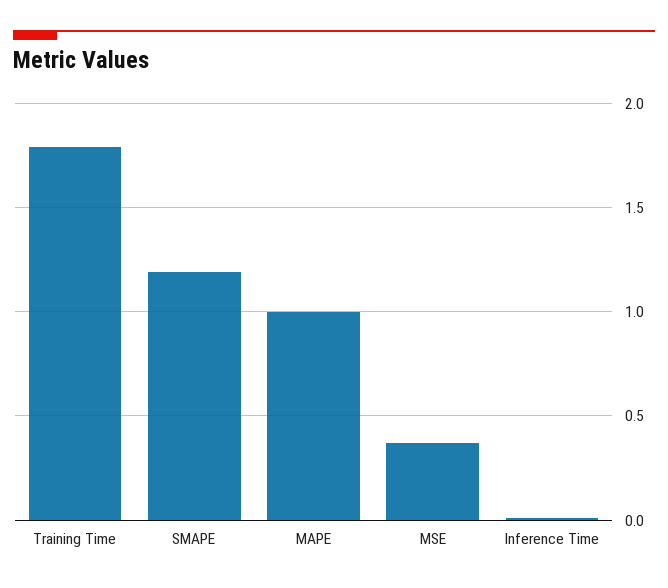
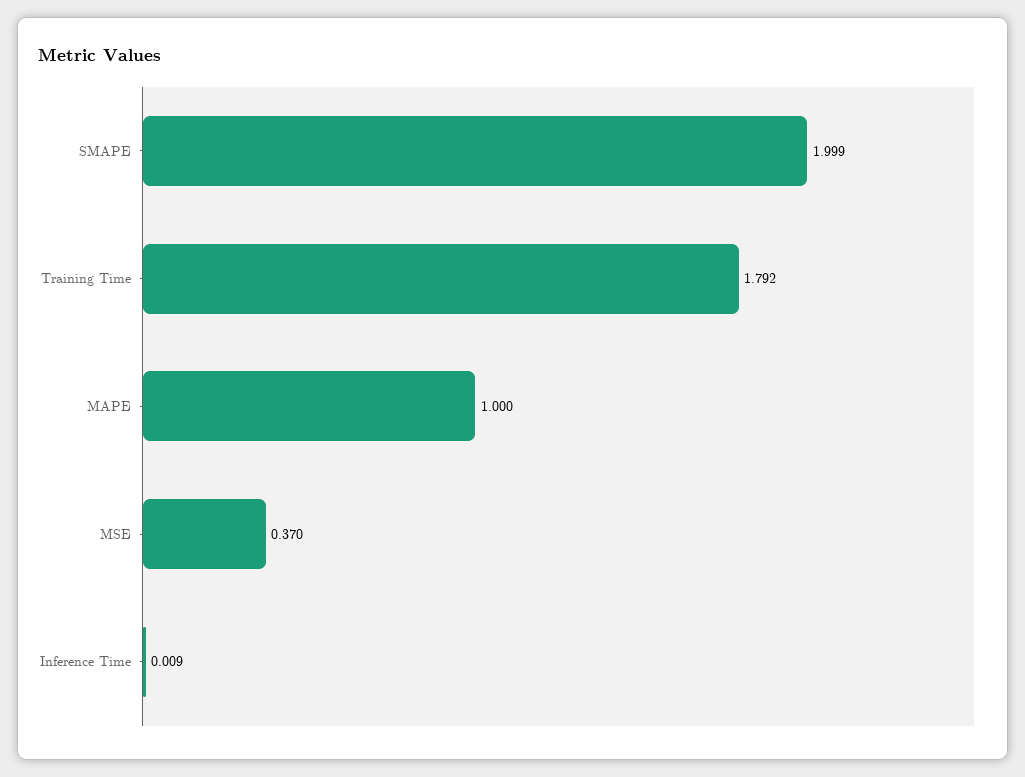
SMAPE: 1.2 -> 1.999

